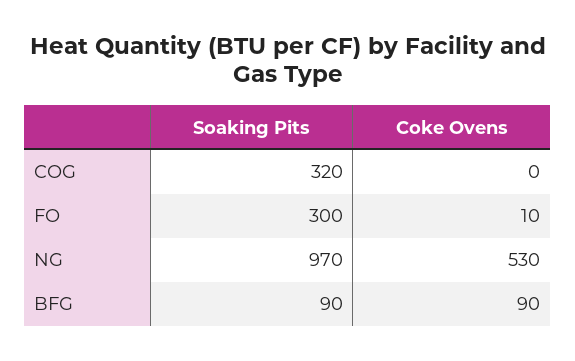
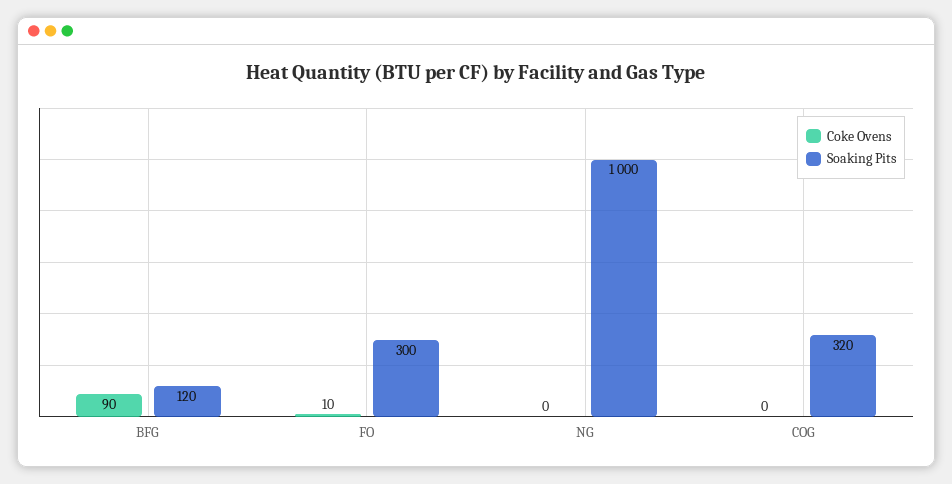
Soaking Pits, NG: 970 -> 1000
Coke Ovens, NG: 530 -> 0
Soaking Pits, BFG: 90 -> 120

